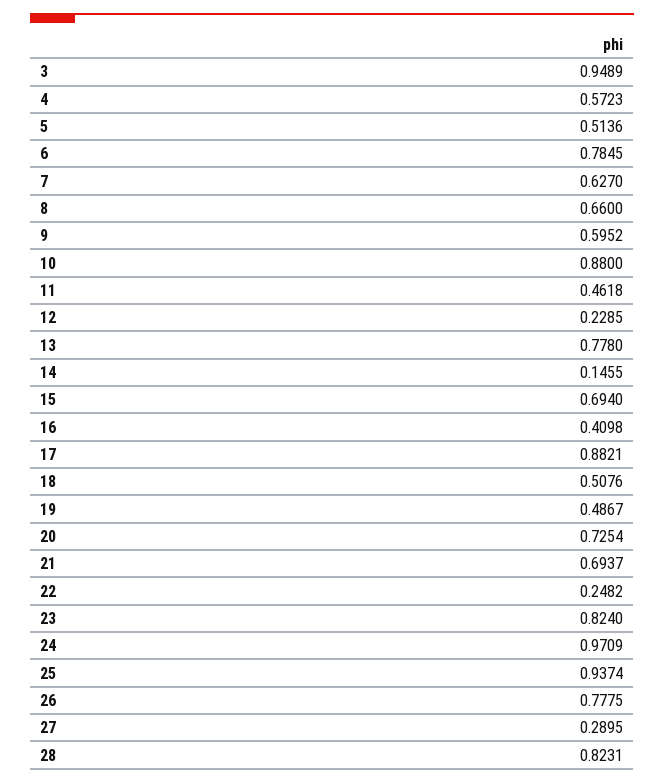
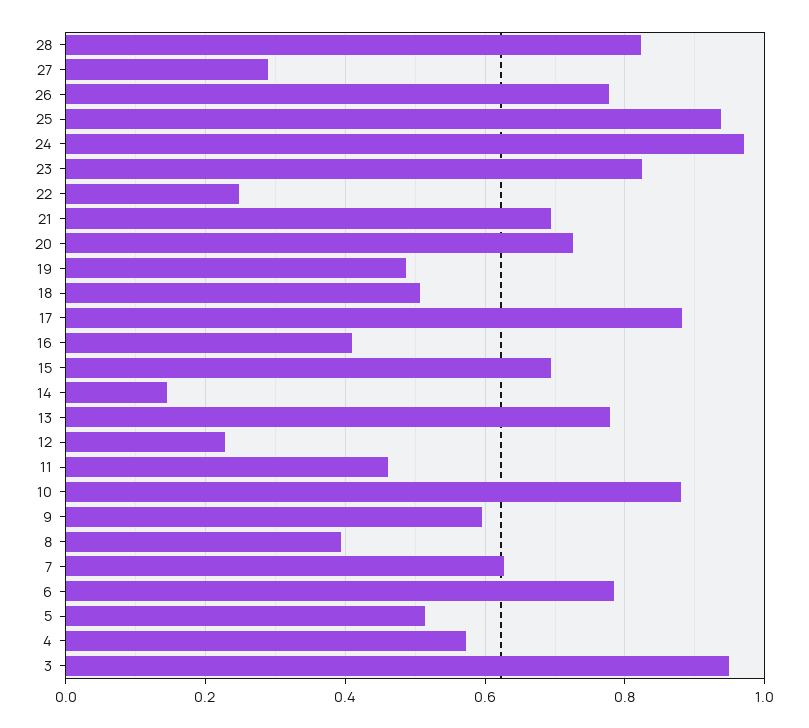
8: 0.66 -> 0.4

